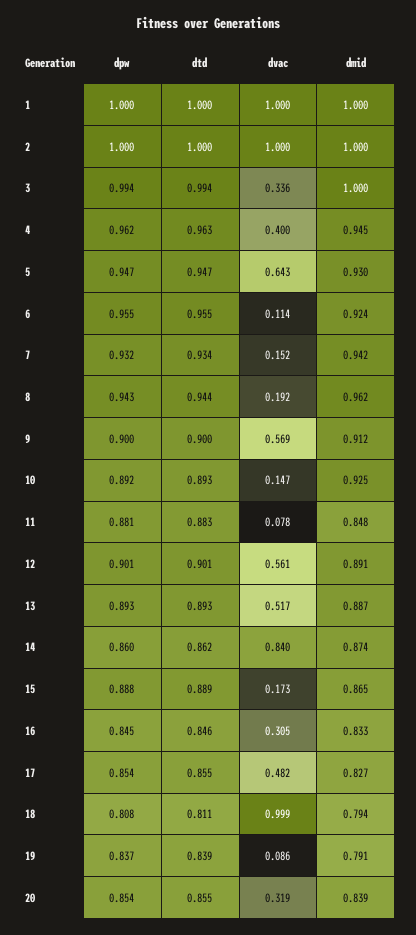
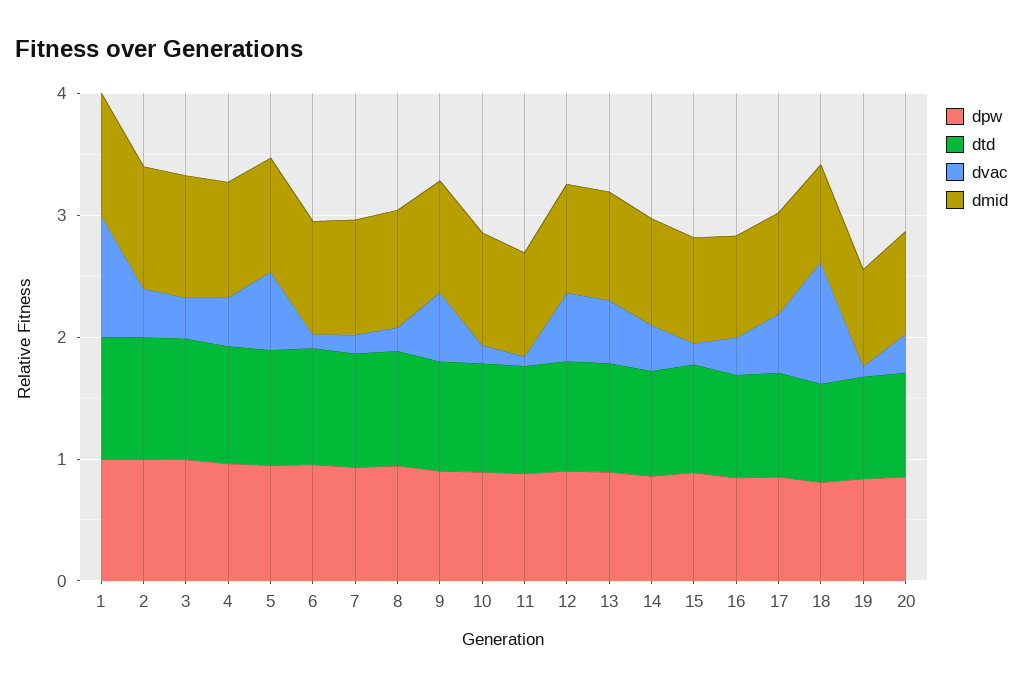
dvac, 2: 1 -> 0.4
dvac, 14: 0.84 -> 0.4

